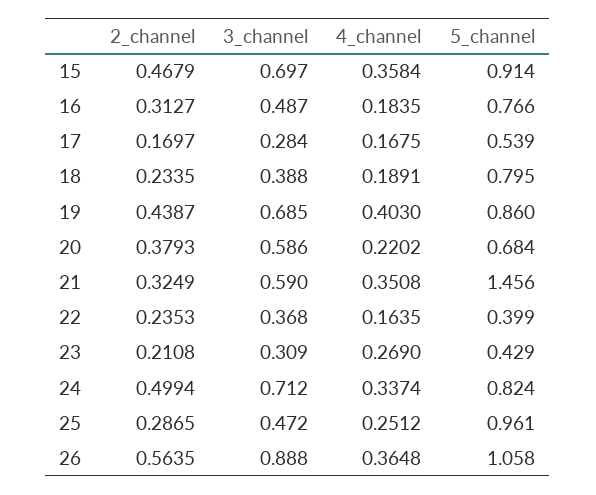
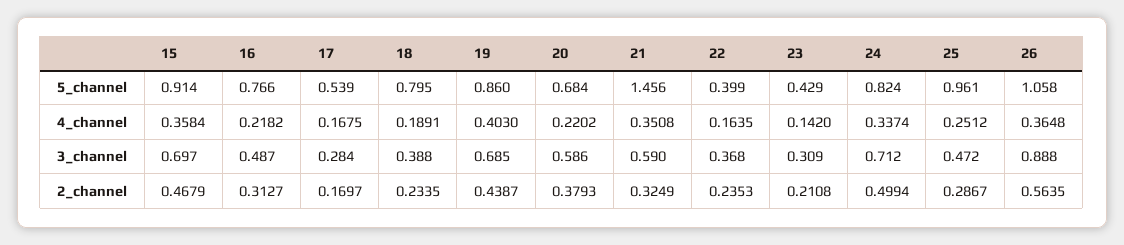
4_channel, 16: 0.1835 -> 0.2182
4_channel, 23: 0.269 -> 0.142
2_channel, 25: 0.2865 -> 0.2867

